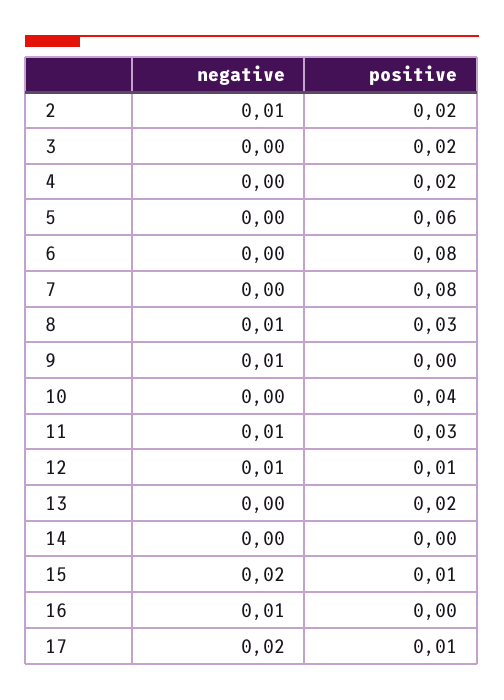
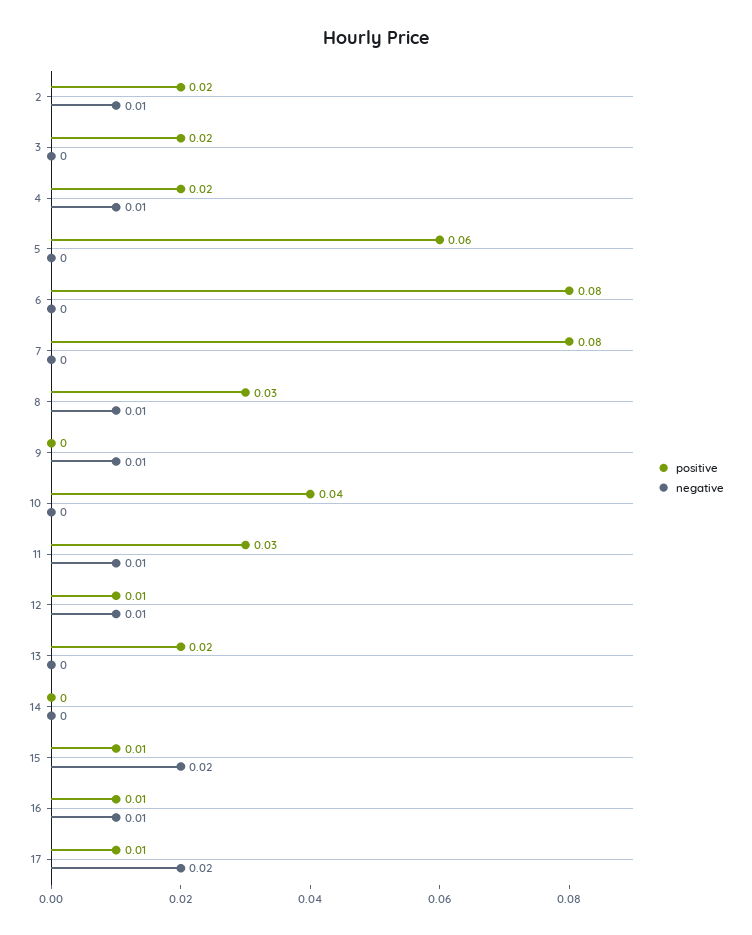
negative, 4: 0 -> 0.01
positive, 16: 0 -> 0.01

